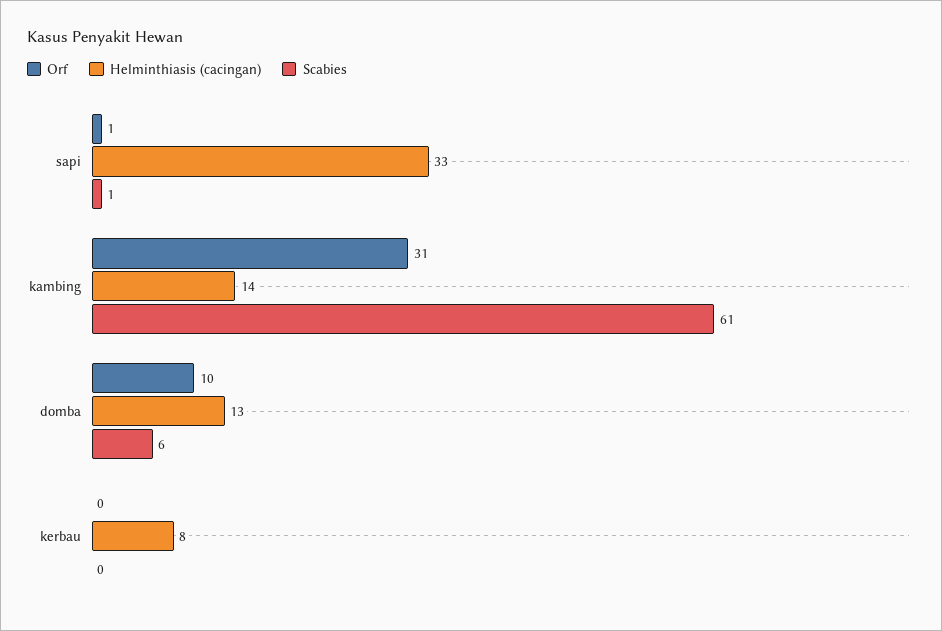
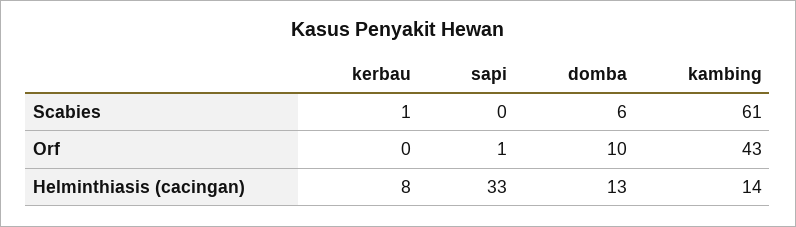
Scabies, sapi: 1 -> 0
Orf, kambing: 31 -> 43
Scabies, kerbau: 0 -> 1

